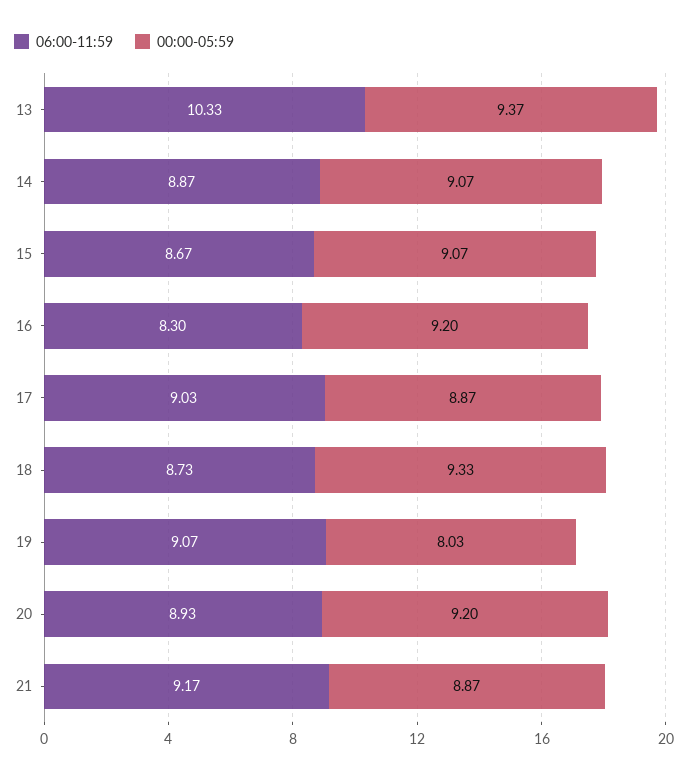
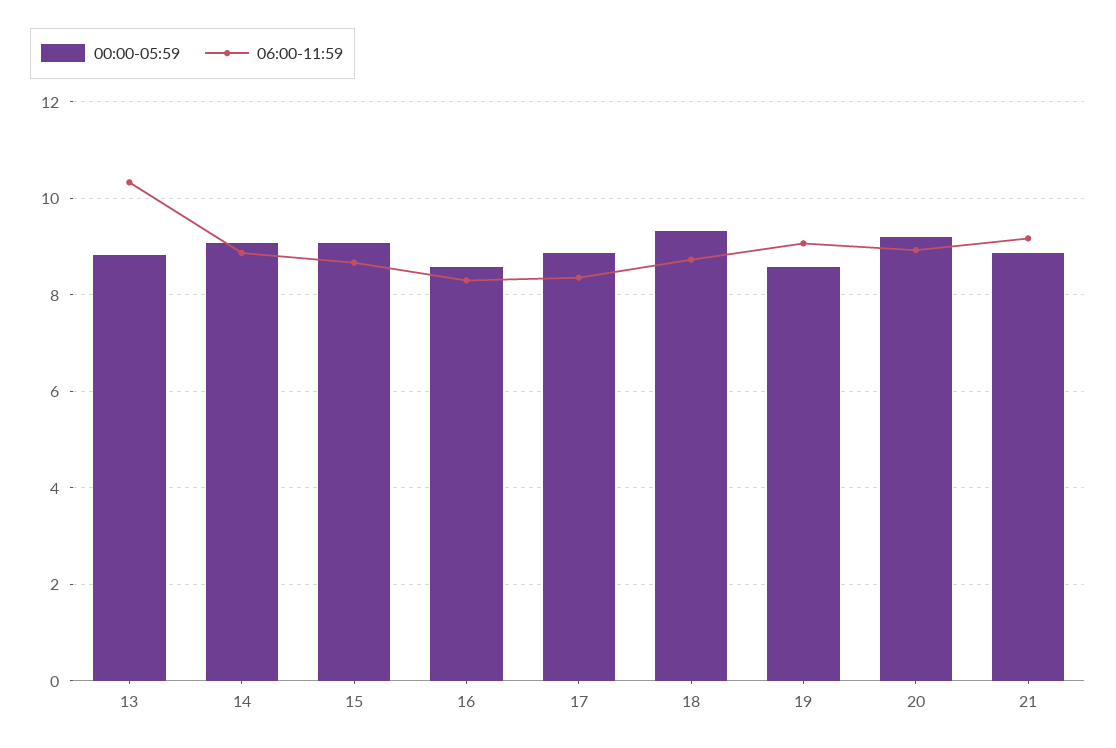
00:00-05:59, 13: 9.37 -> 8.8
00:00-05:59, 16: 9.2 -> 8.6
06:00-11:59, 17: 9.03 -> 8.4
00:00-05:59, 19: 8.03 -> 8.6

